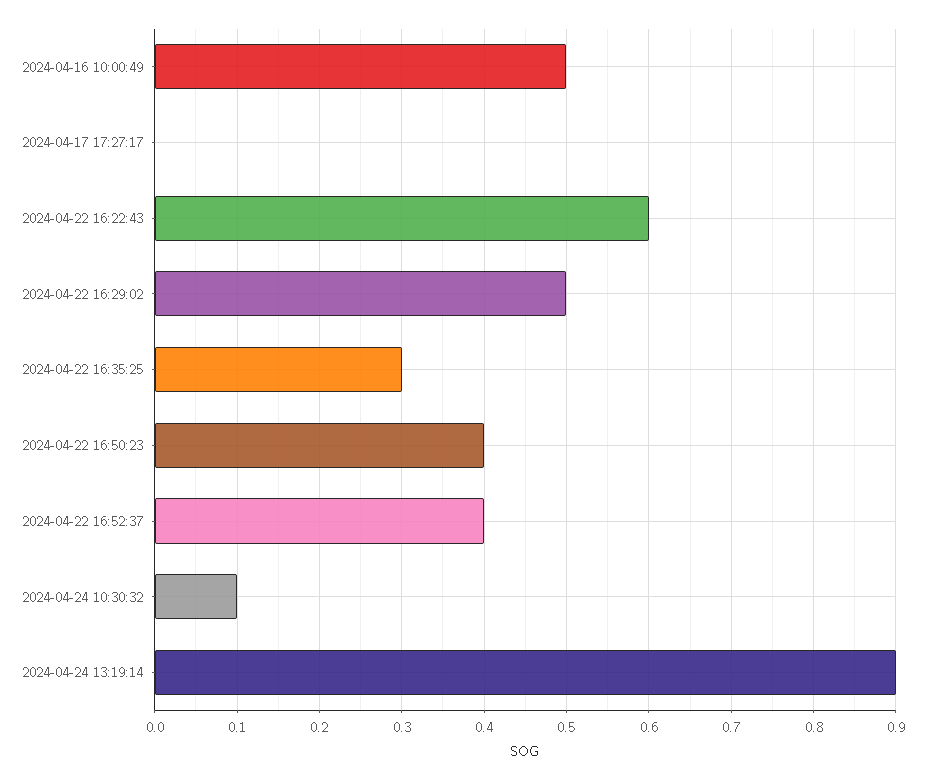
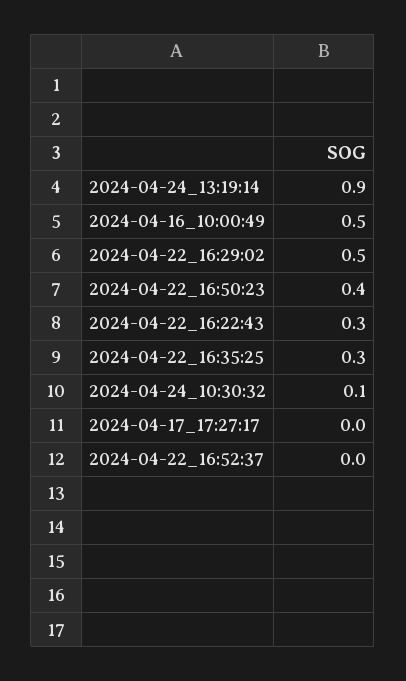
2024-04-22 16:22:43: 0.6 -> 0.3
2024-04-22 16:52:37: 0.4 -> 0

